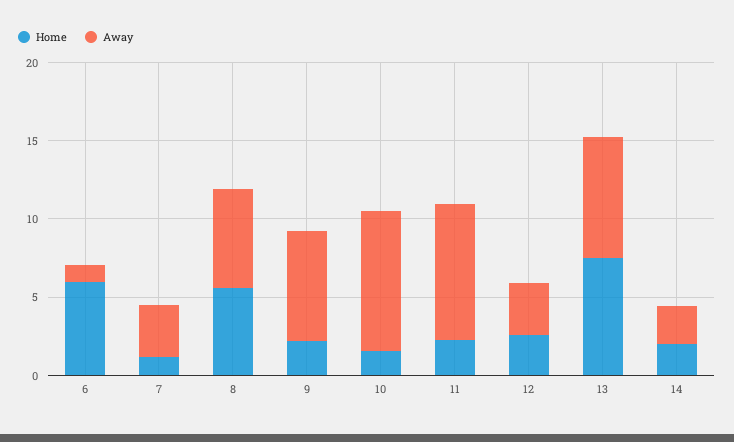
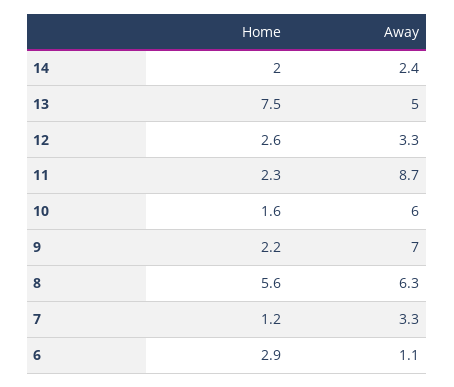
Home, 6: 6 -> 2.9
Away, 10: 9 -> 6
Away, 13: 8 -> 5

